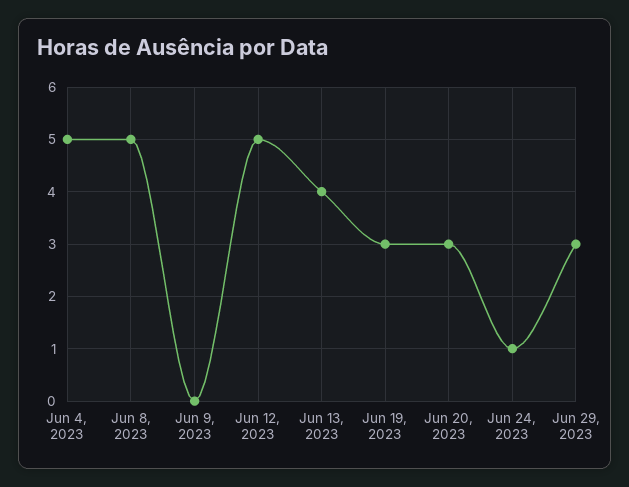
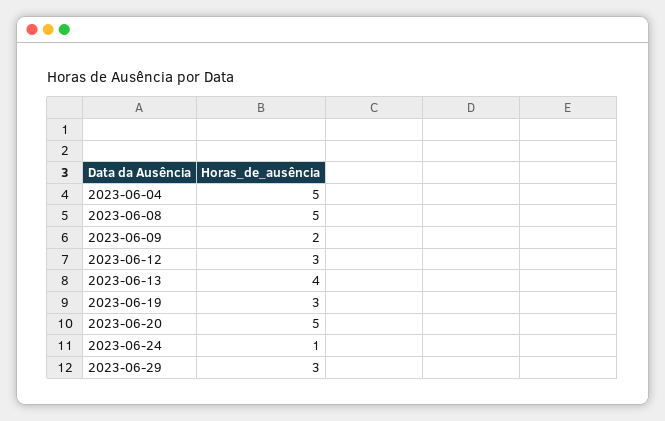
Jun 9, 2023: 0 -> 2
Jun 12, 2023: 5 -> 3
Jun 20, 2023: 3 -> 5

